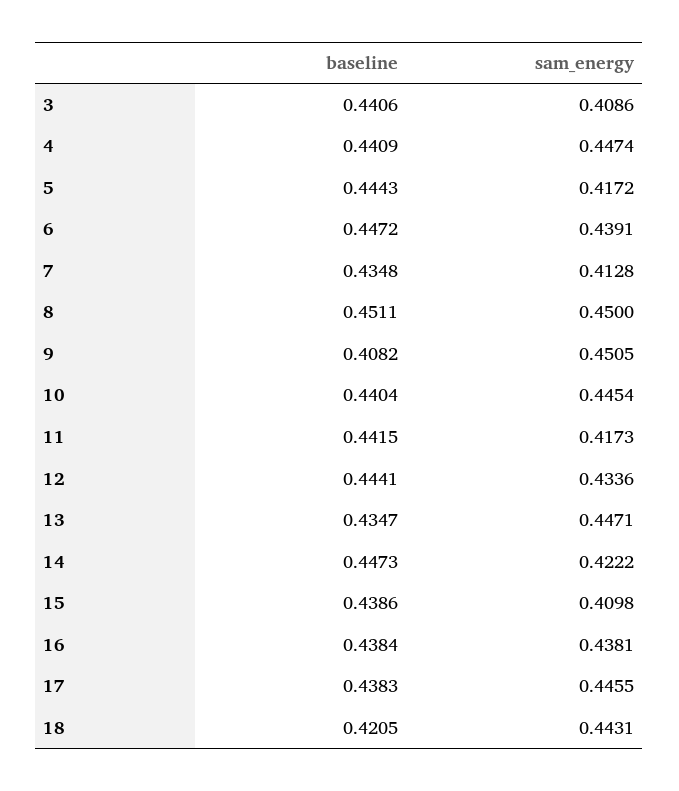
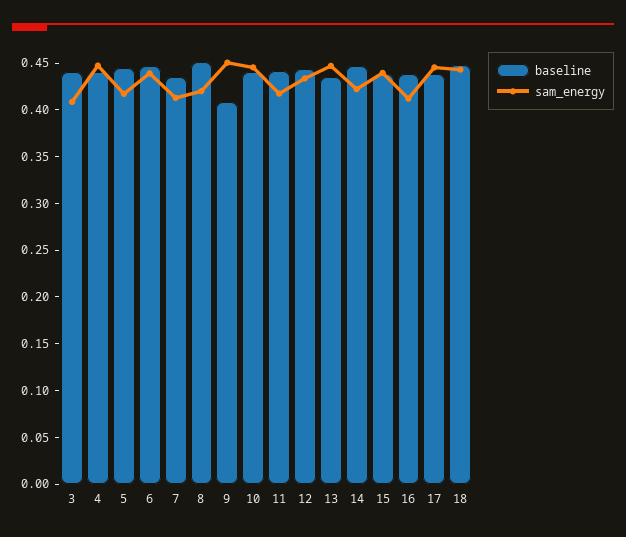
sam_energy, 8: 0.45 -> 0.42
sam_energy, 15: 0.4098 -> 0.44
sam_energy, 16: 0.4381 -> 0.41
baseline, 18: 0.4205 -> 0.45

